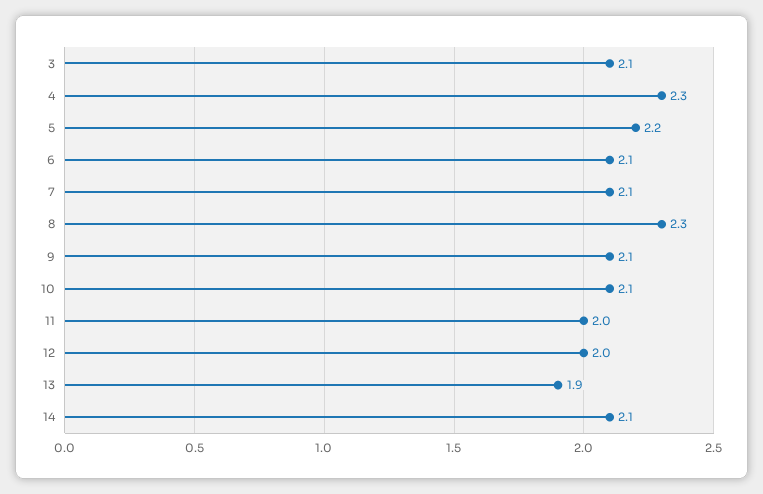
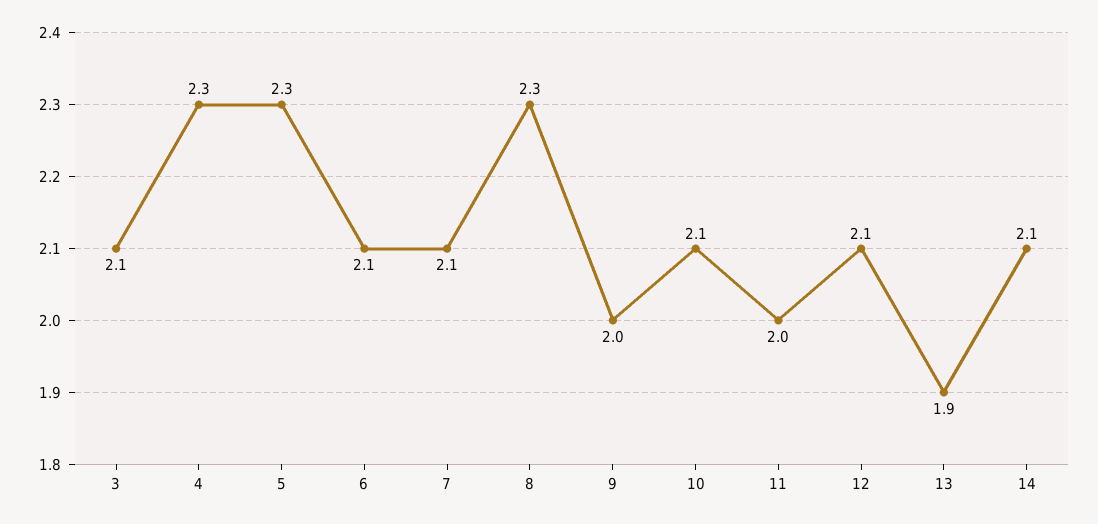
5: 2.2 -> 2.3
9: 2.1 -> 2
12: 2 -> 2.1

